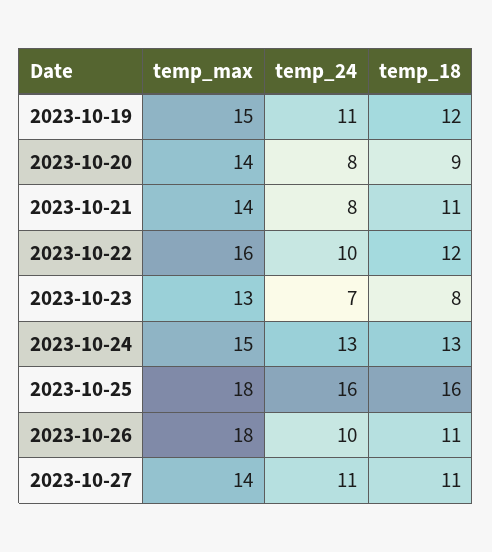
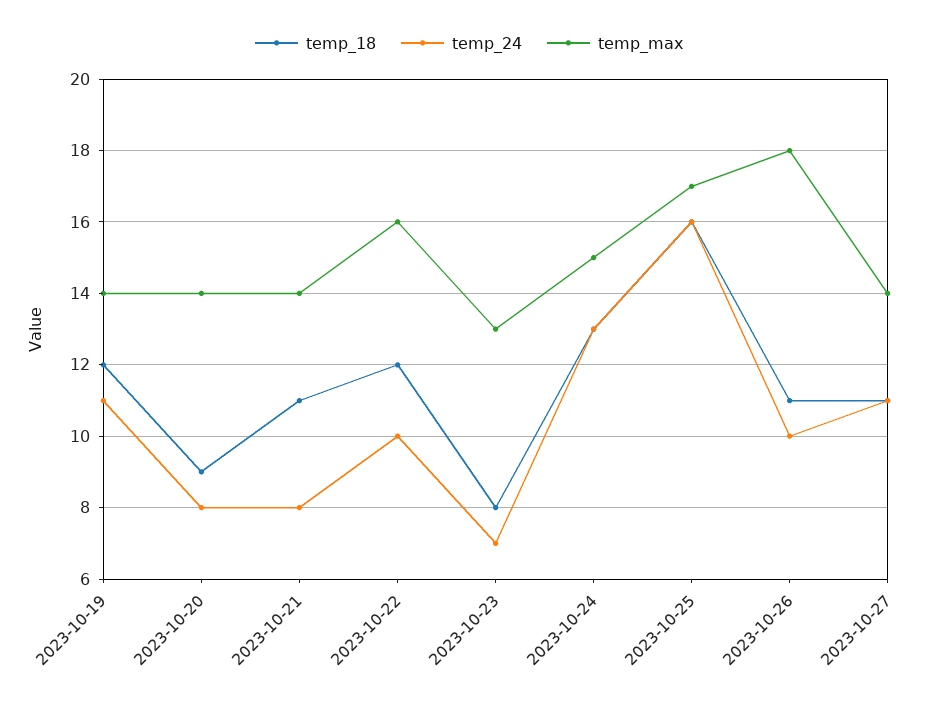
temp_max, 2023-10-19: 15 -> 14
temp_max, 2023-10-25: 18 -> 17

